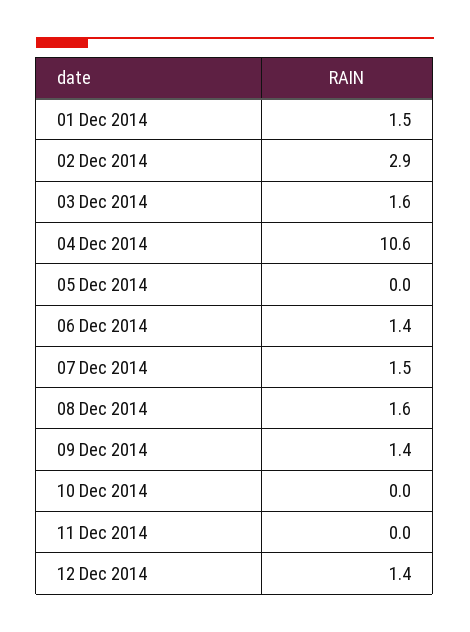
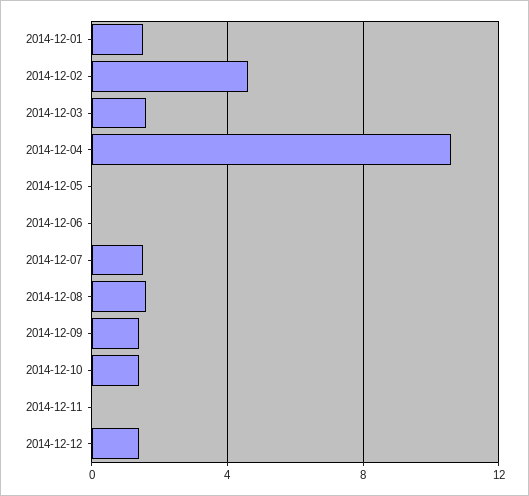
02 Dec 2014: 2.9 -> 4.5
06 Dec 2014: 1.4 -> 0
10 Dec 2014: 0 -> 1.5

